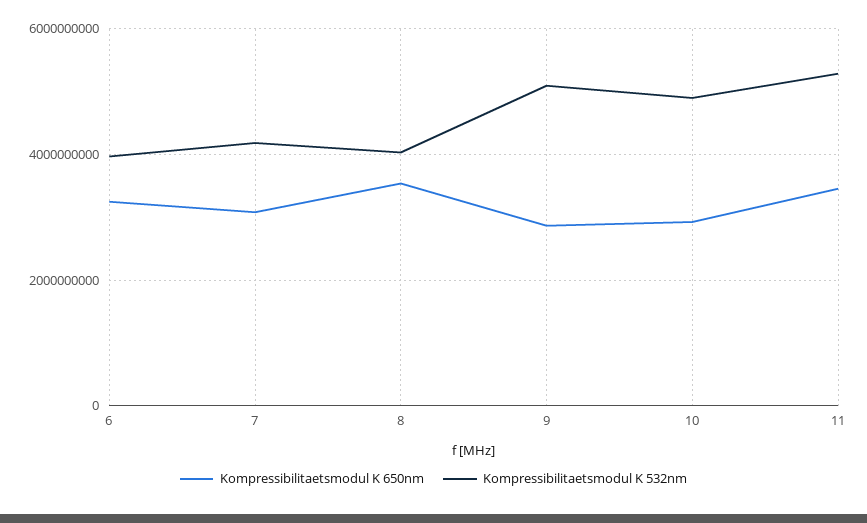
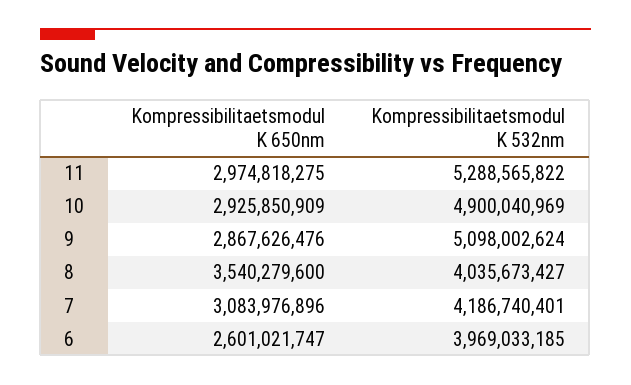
Kompressibilitaetsmodul K 650nm, 6: 3200000000 -> 2601021747
Kompressibilitaetsmodul K 650nm, 11: 3400000000 -> 2974818275

